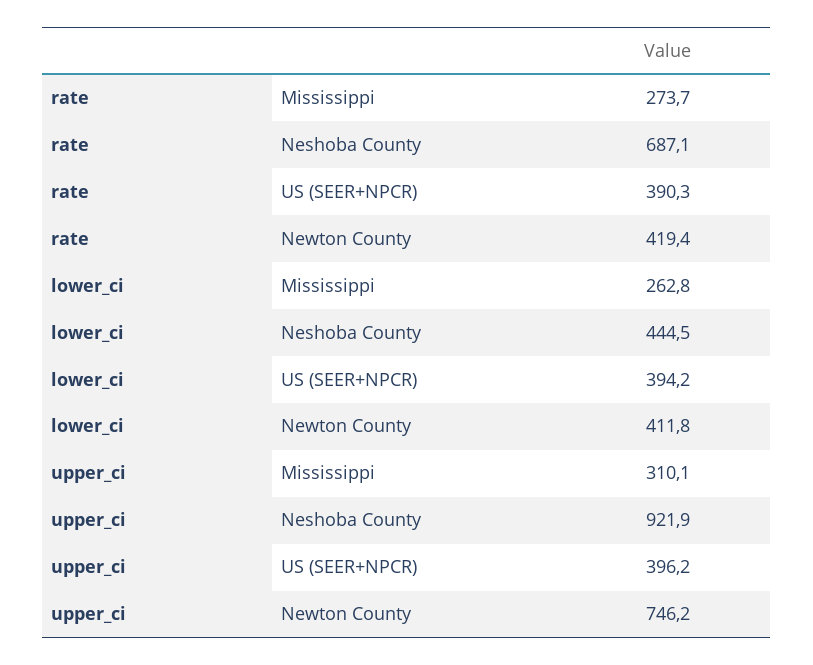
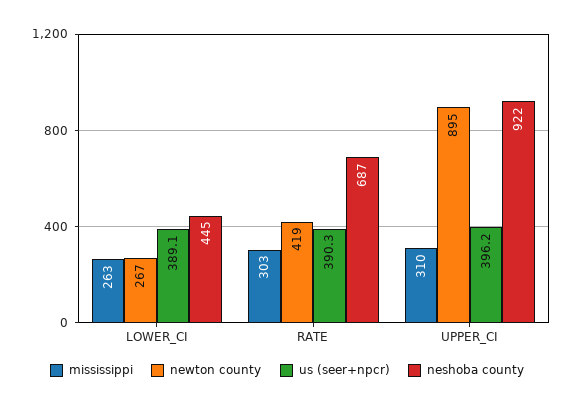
Mississippi, rate: 273.7 -> 303
US (SEER+NPCR), lower_ci: 394.2 -> 389.1
Newton County, lower_ci: 411.8 -> 267
Newton County, upper_ci: 746.2 -> 895

